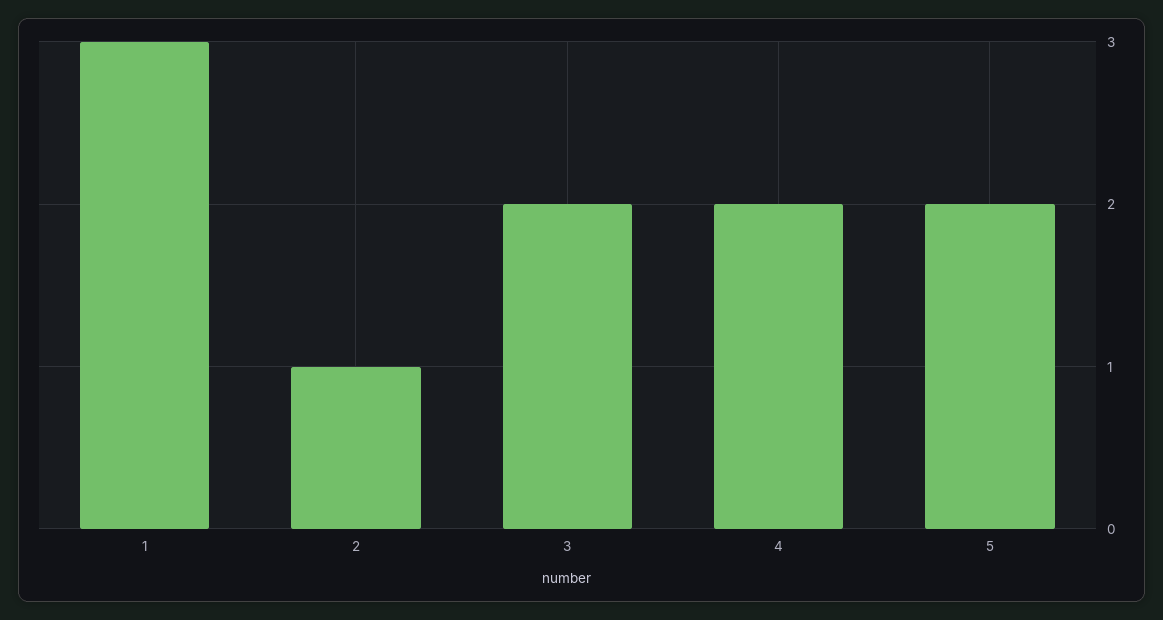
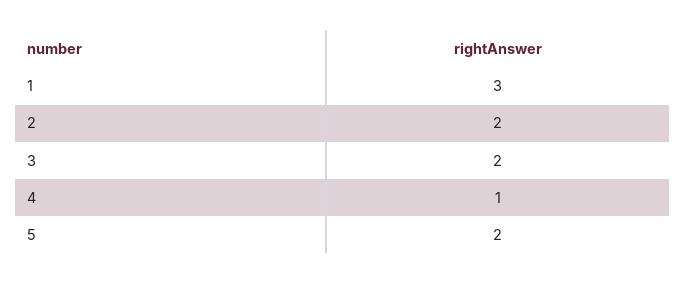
2: 1 -> 2
4: 2 -> 1

